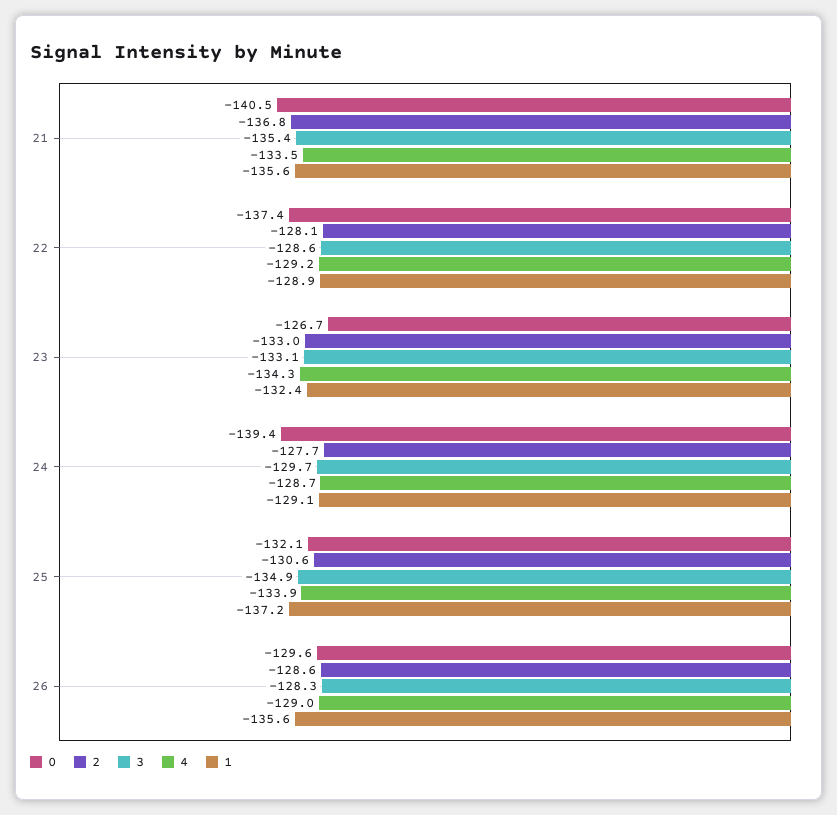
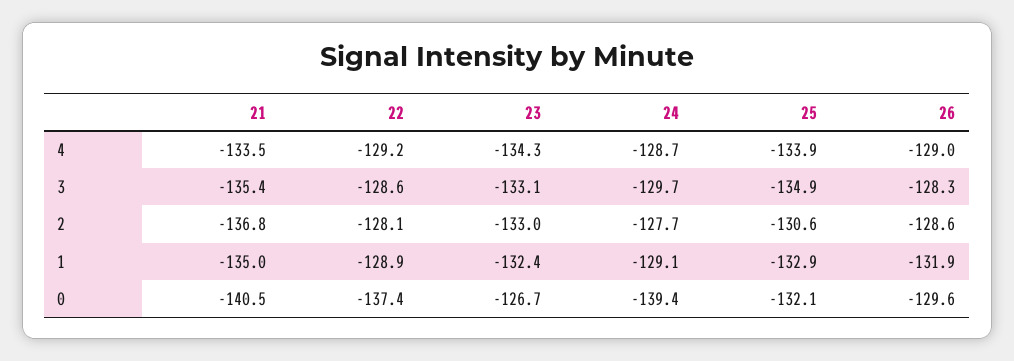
1, 21: -135.6 -> -135
1, 25: -137.2 -> -132.9
1, 26: -135.6 -> -131.9

